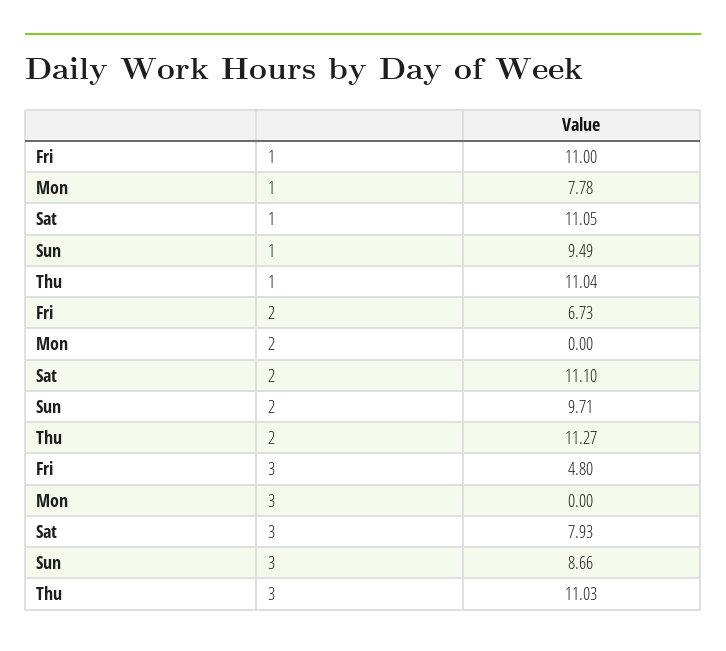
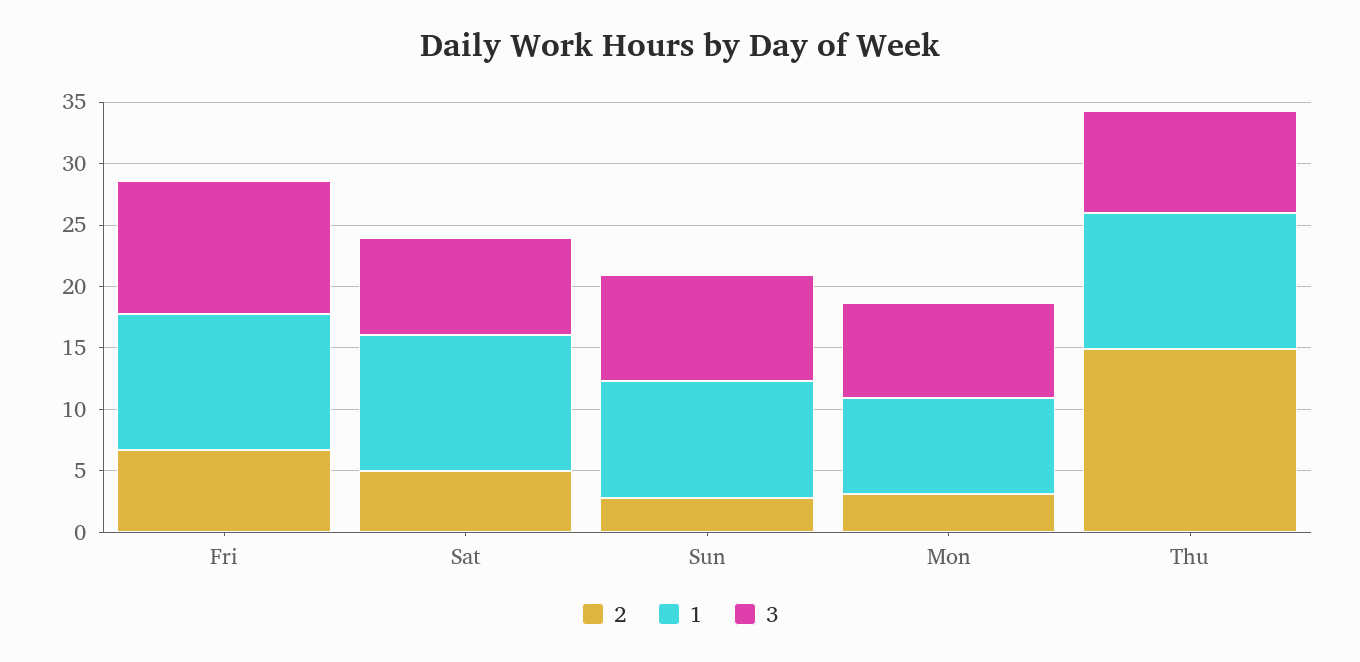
2, Mon: 0 -> 3
2, Sat: 11.1 -> 5
2, Sun: 9.71 -> 3
2, Thu: 11.27 -> 15
3, Fri: 4.8 -> 11
3, Mon: 0 -> 8
3, Thu: 11.03 -> 8

